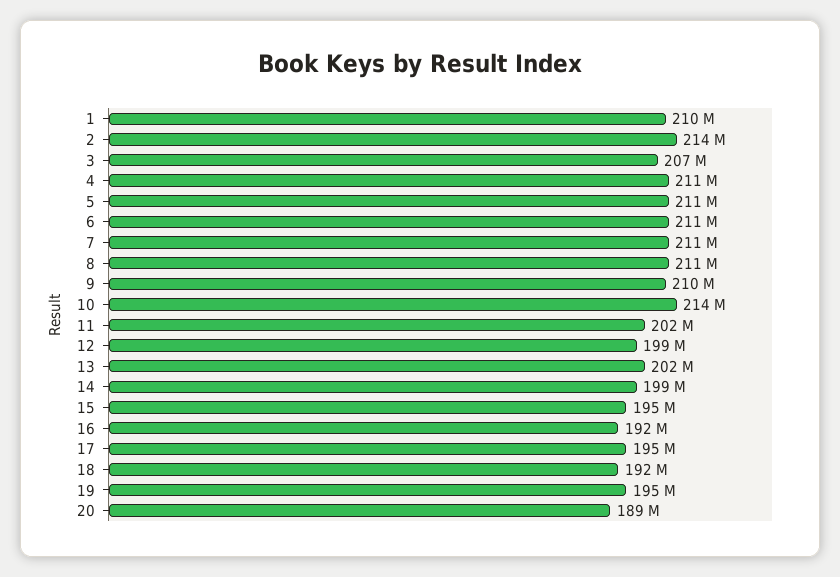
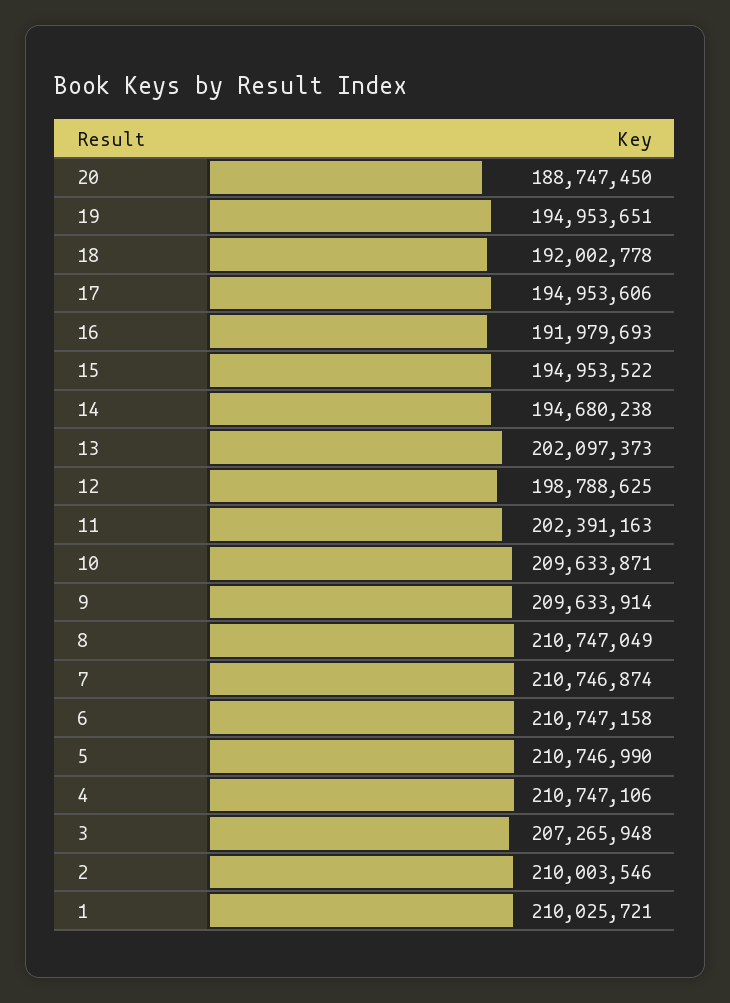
2: 214000000 -> 210003546
10: 214000000 -> 209633871
14: 199000000 -> 194680238

